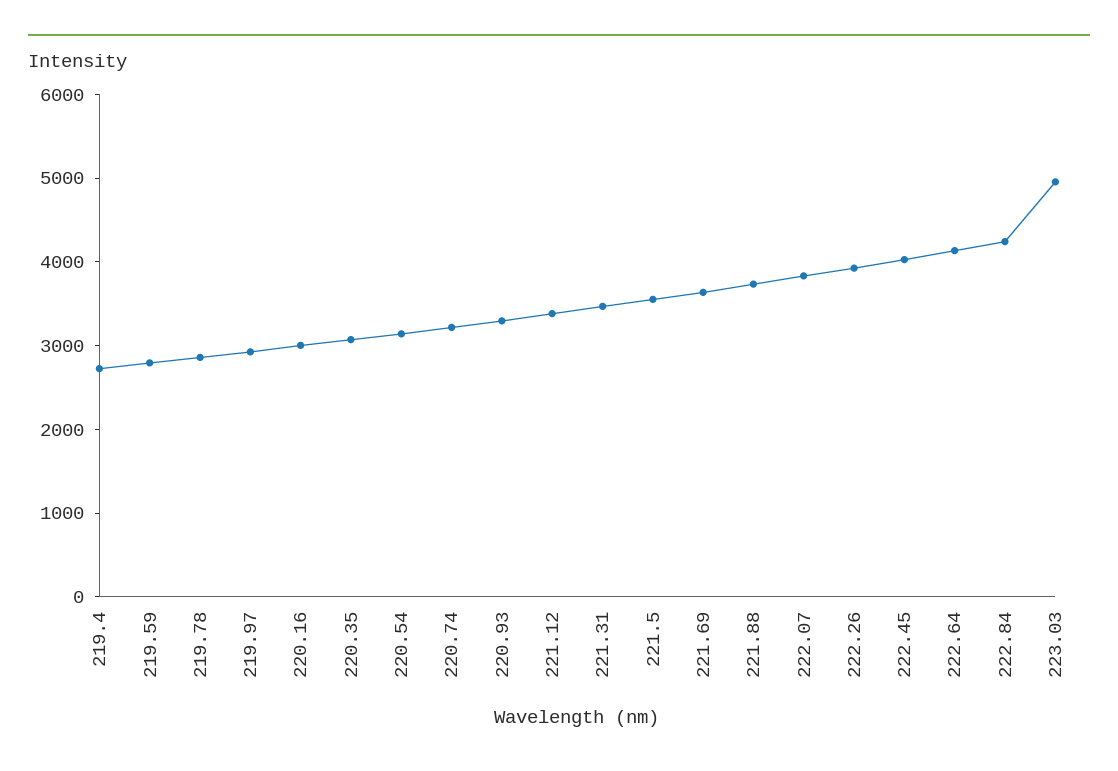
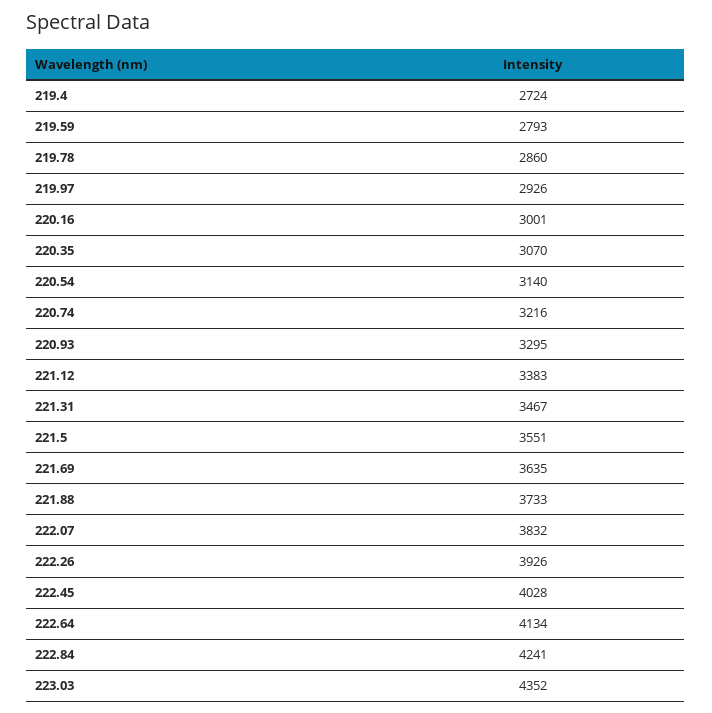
223.03: 5000 -> 4352

